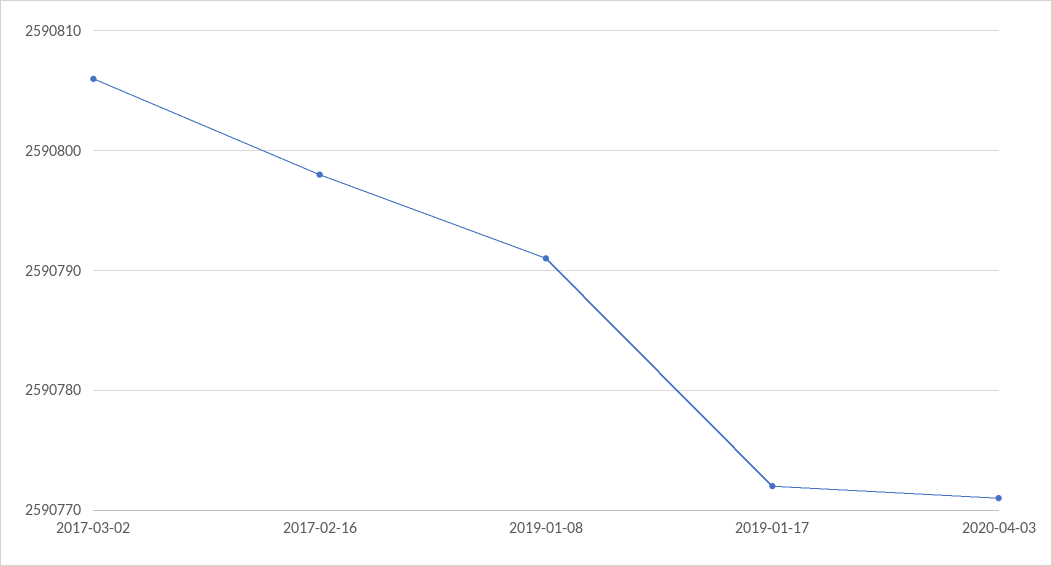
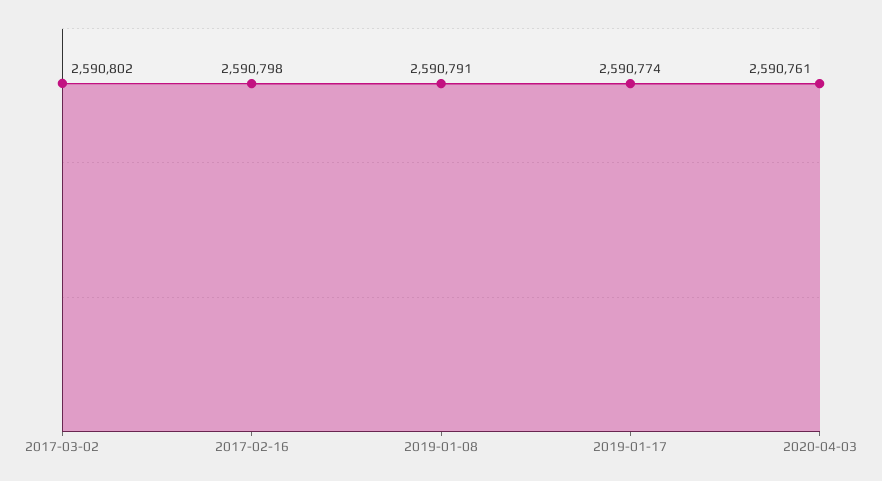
2017-03-02: 2590806 -> 2590802
2019-01-17: 2590772 -> 2590774
2020-04-03: 2590771 -> 2590761

